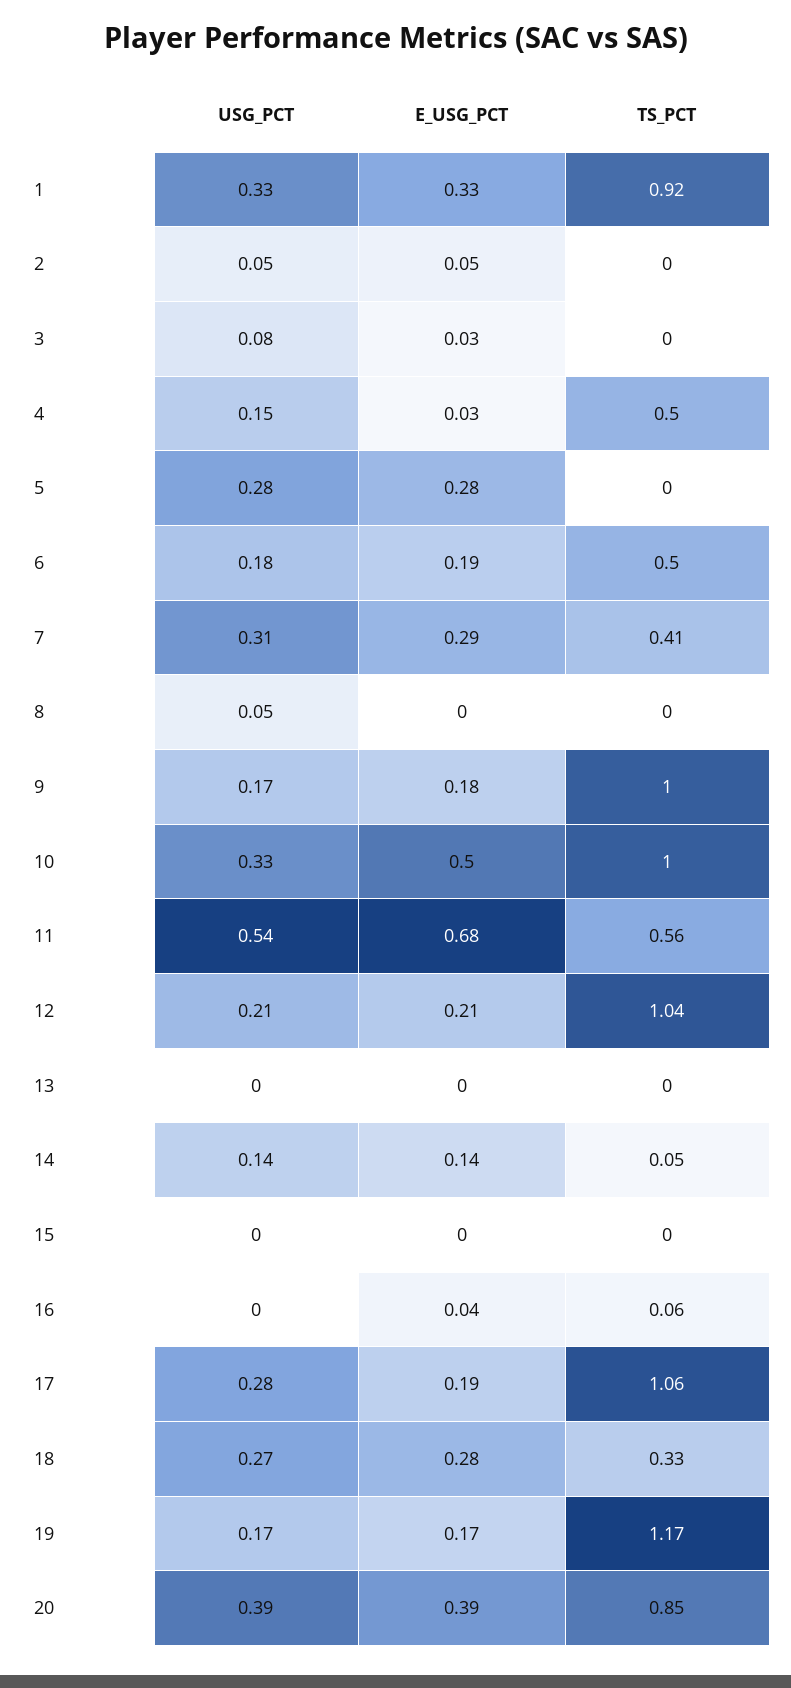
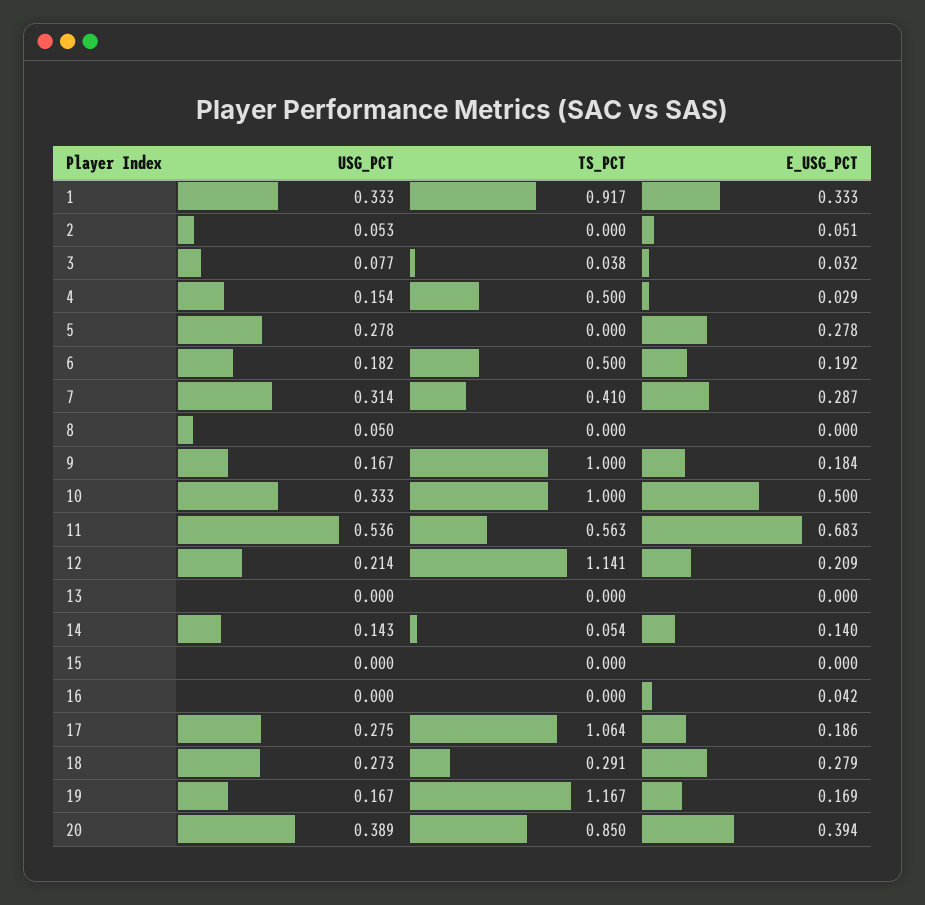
TS_PCT, 3: 0 -> 0.038
TS_PCT, 12: 1.04 -> 1.141
TS_PCT, 16: 0.06 -> 0
TS_PCT, 18: 0.33 -> 0.291

